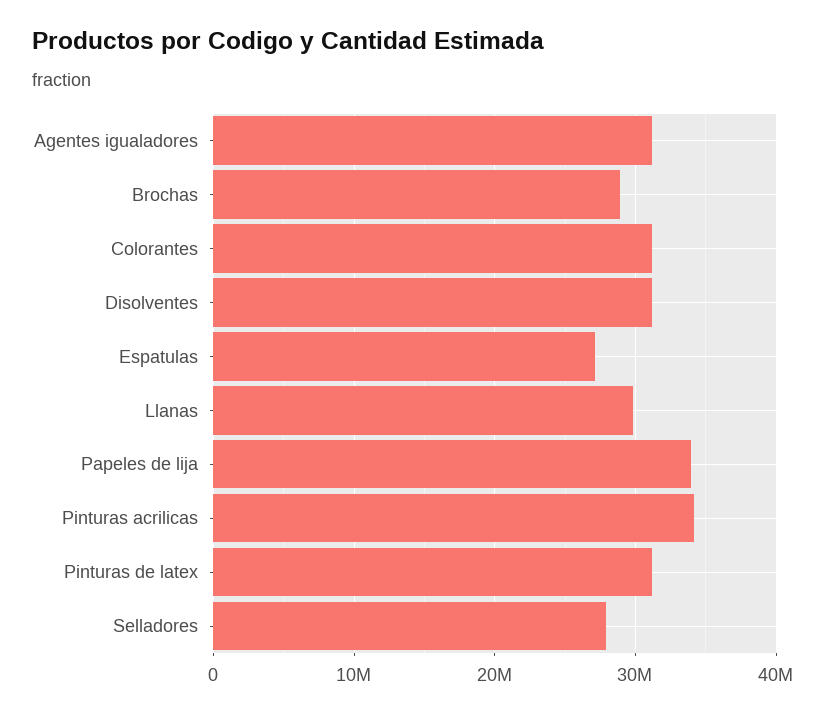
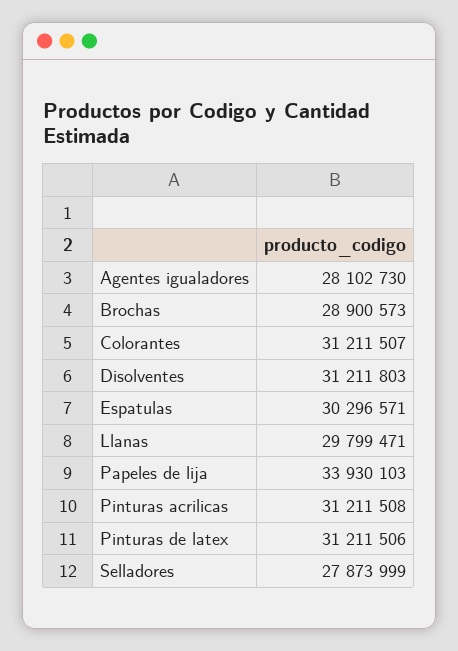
Agentes igualadores: 31000000 -> 28102730
Espatulas: 27000000 -> 30296571
Pinturas acrilicas: 34000000 -> 31211508

